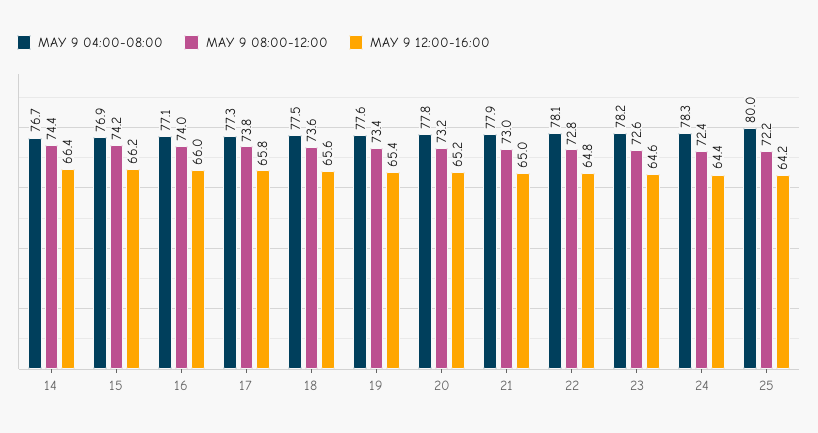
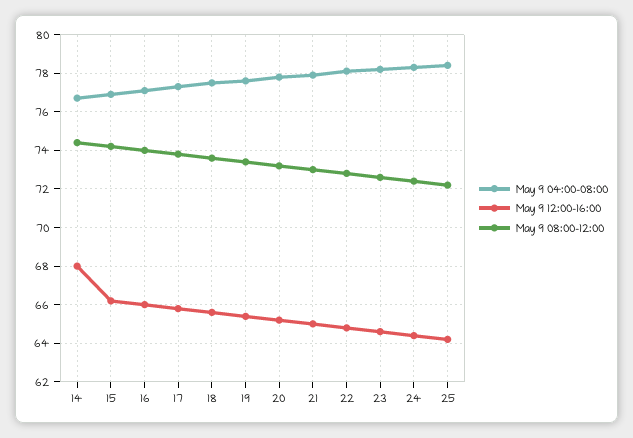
MAY 9 12:00-16:00, 14: 66.4 -> 68
MAY 9 04:00-08:00, 25: 80 -> 78.5

